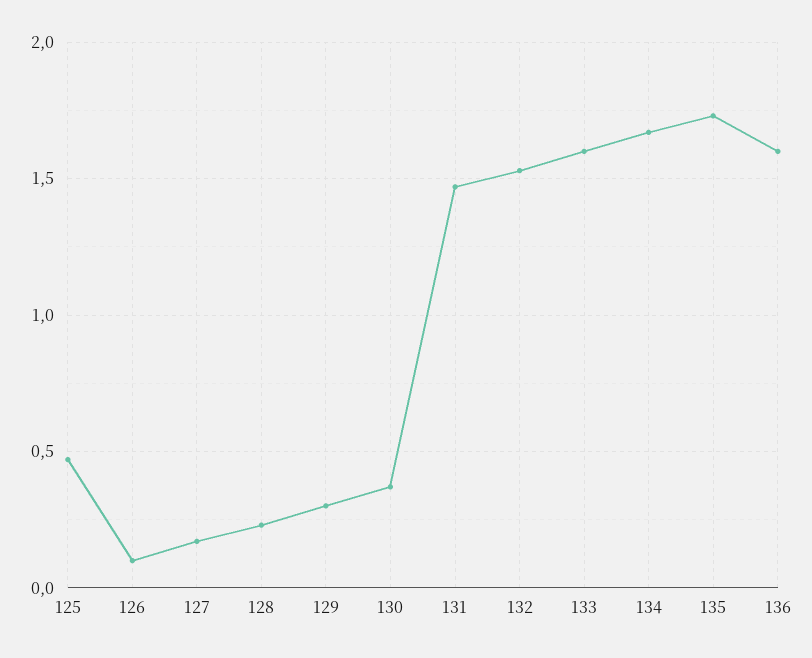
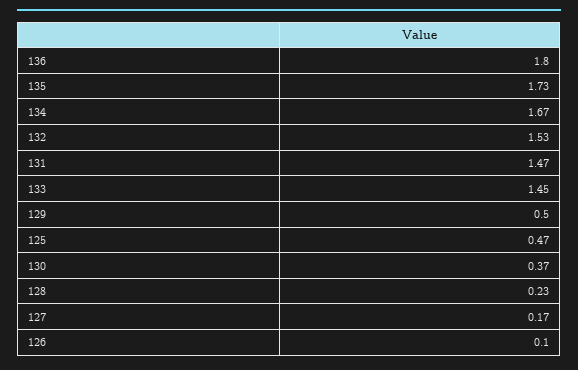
129: 0.3 -> 0.5
133: 1.6 -> 1.45
136: 1.6 -> 1.8

